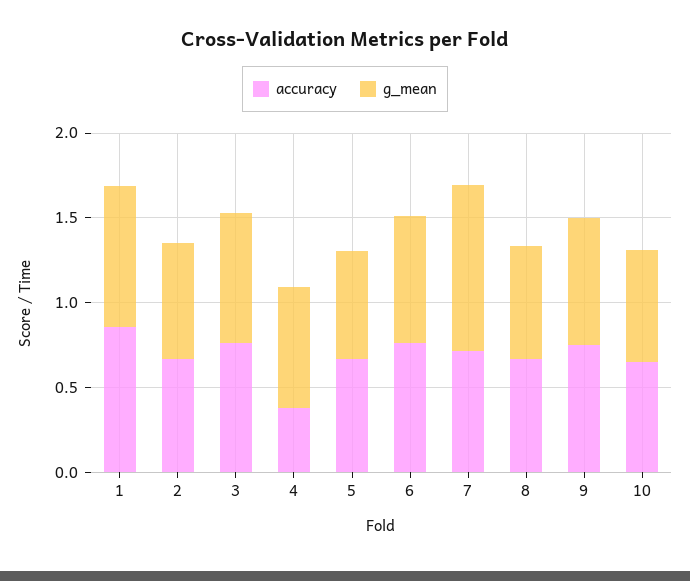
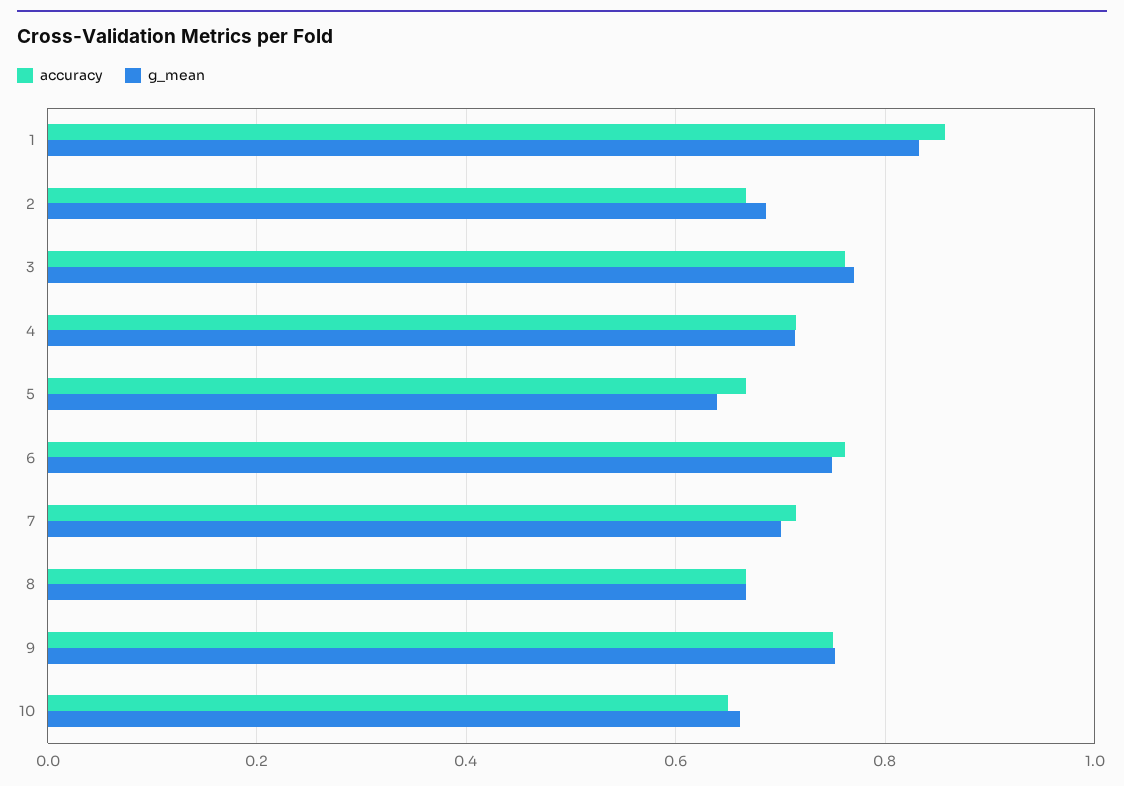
accuracy, 4: 0.4 -> 0.72
g_mean, 7: 1 -> 0.7

